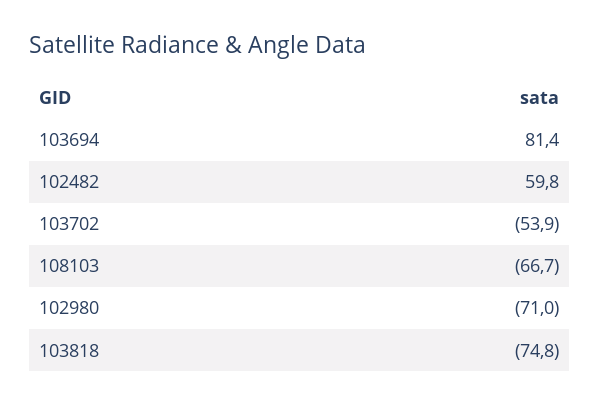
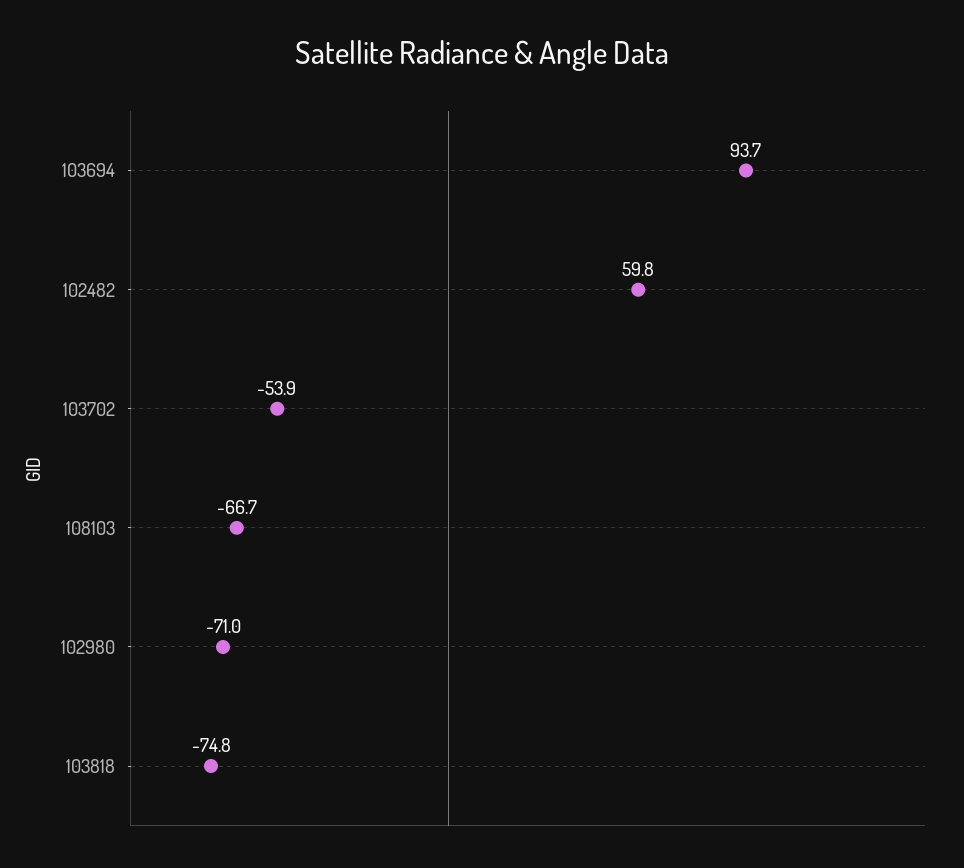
103694: 81.4 -> 93.7

